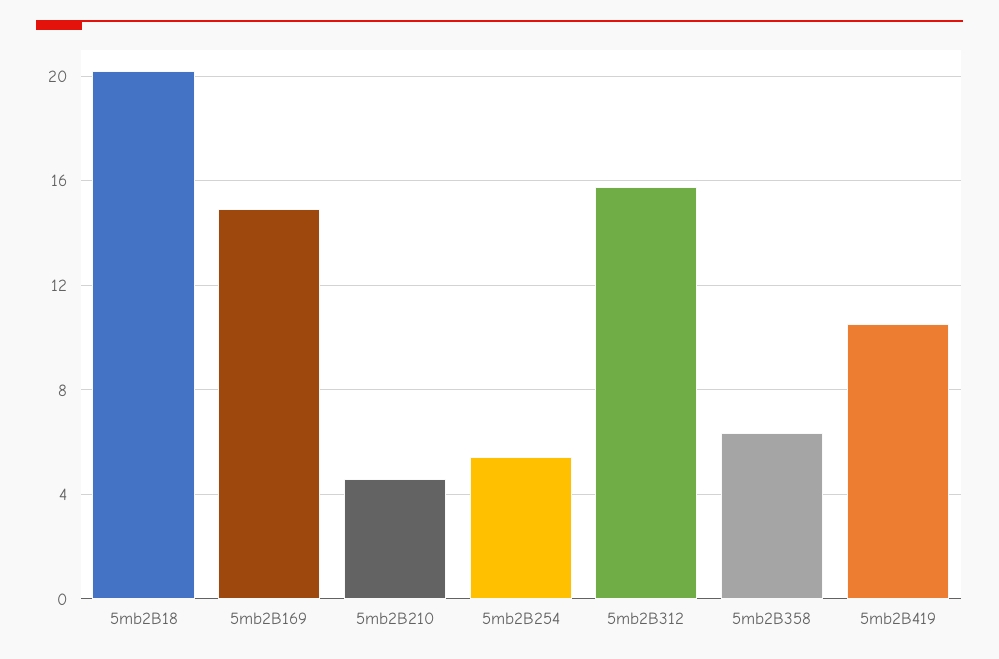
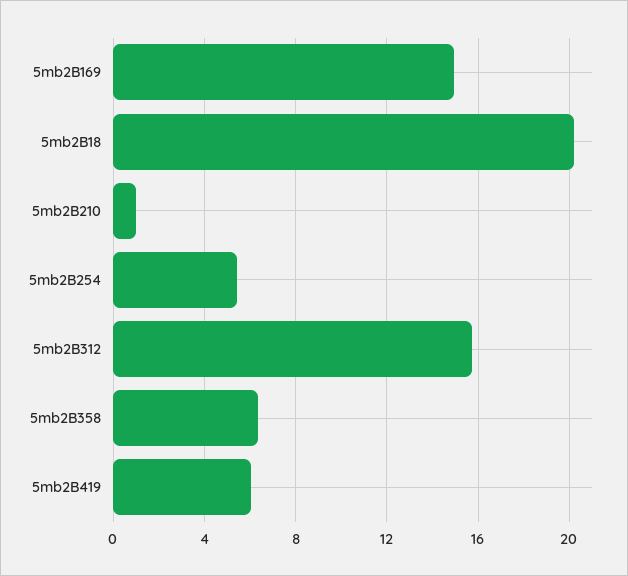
5mb2B210: 4.5 -> 1
5mb2B419: 10.5 -> 6

